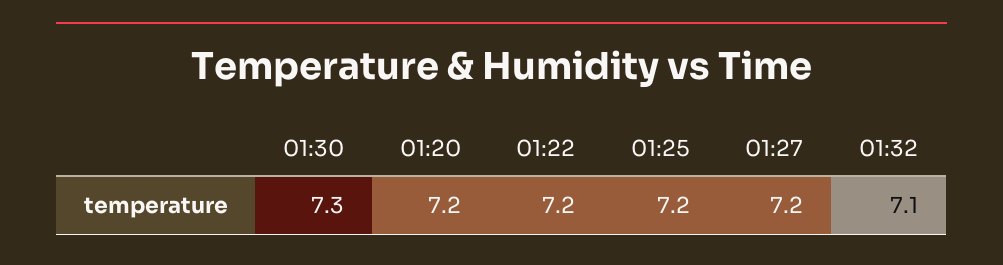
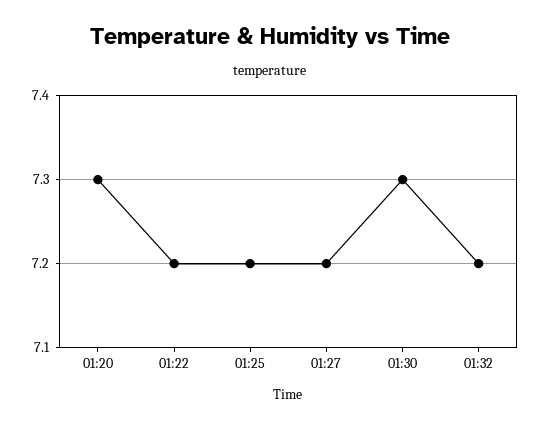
01:20: 7.2 -> 7.3
01:32: 7.1 -> 7.2

